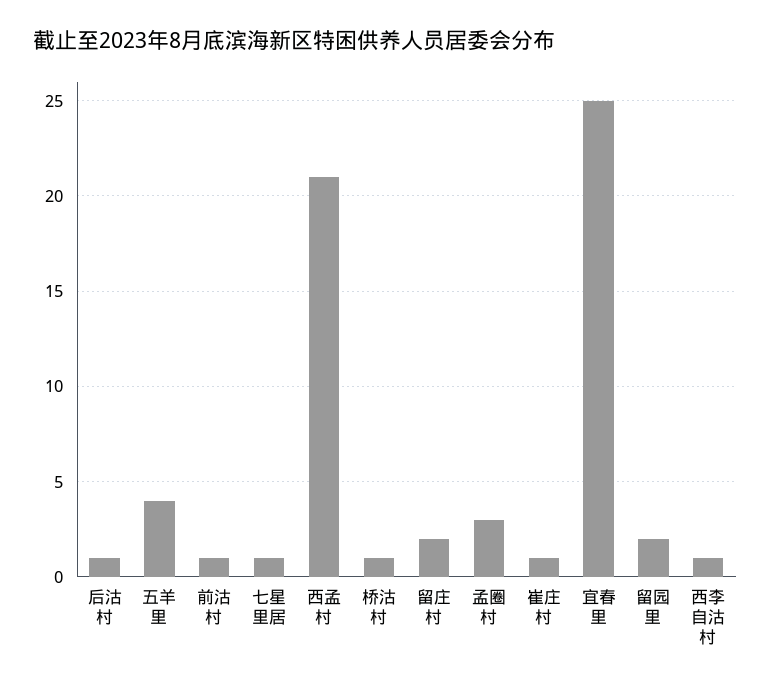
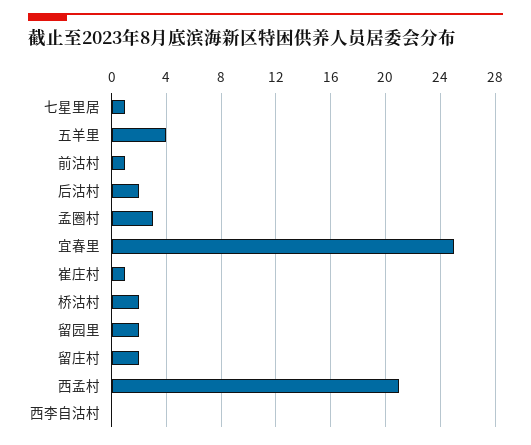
后沽村: 1 -> 2
桥沽村: 1 -> 2
西李自沽村: 1 -> 0

